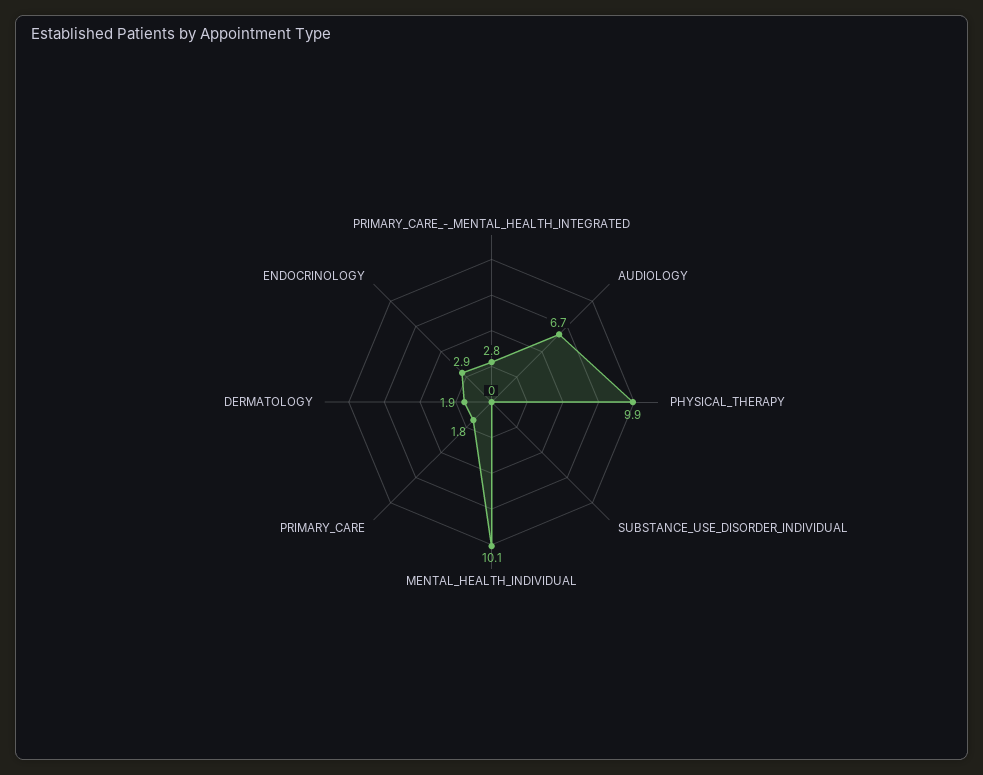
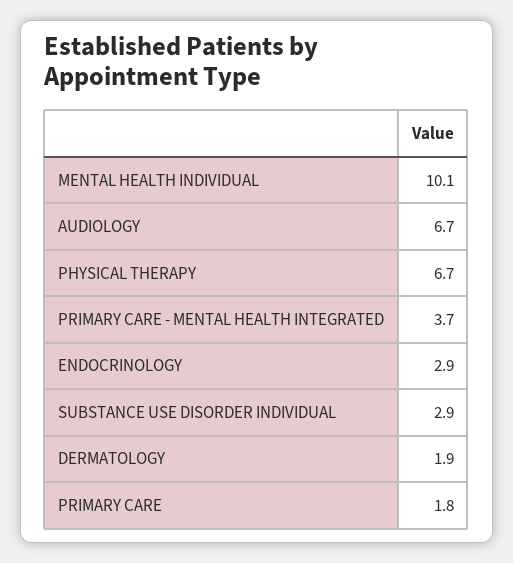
PRIMARY_CARE_-_MENTAL_HEALTH_INTEGRATED: 2.8 -> 3.7
PHYSICAL_THERAPY: 9.9 -> 6.7
SUBSTANCE_USE_DISORDER_INDIVIDUAL: 0 -> 2.9

